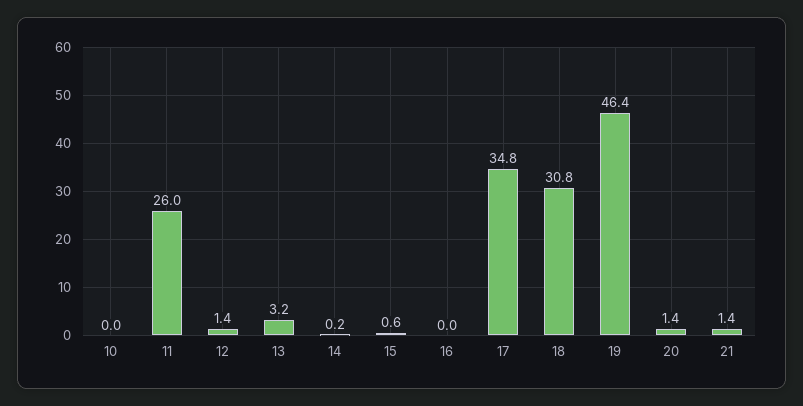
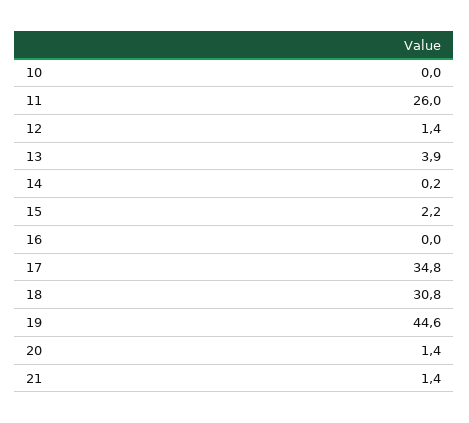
13: 3.2 -> 3.9
15: 0.6 -> 2.2
19: 46.4 -> 44.6

